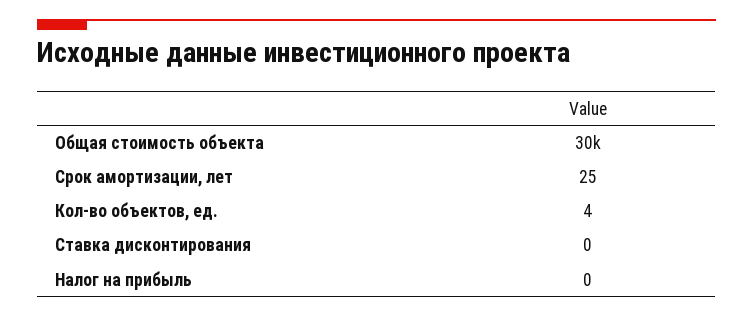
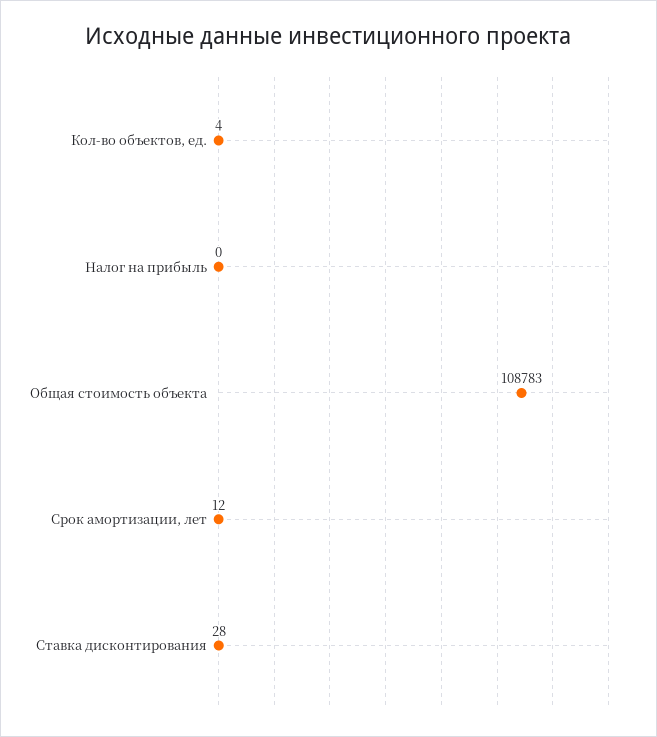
Общая стоимость объекта: 30000 -> 108783
Срок амортизации, лет: 25 -> 12
Ставка дисконтирования: 0 -> 28

